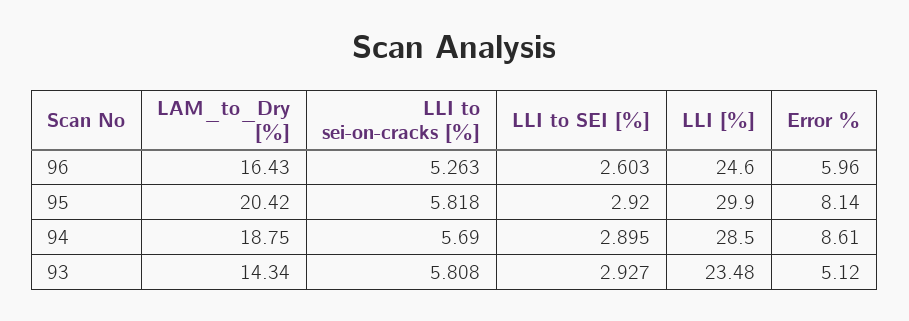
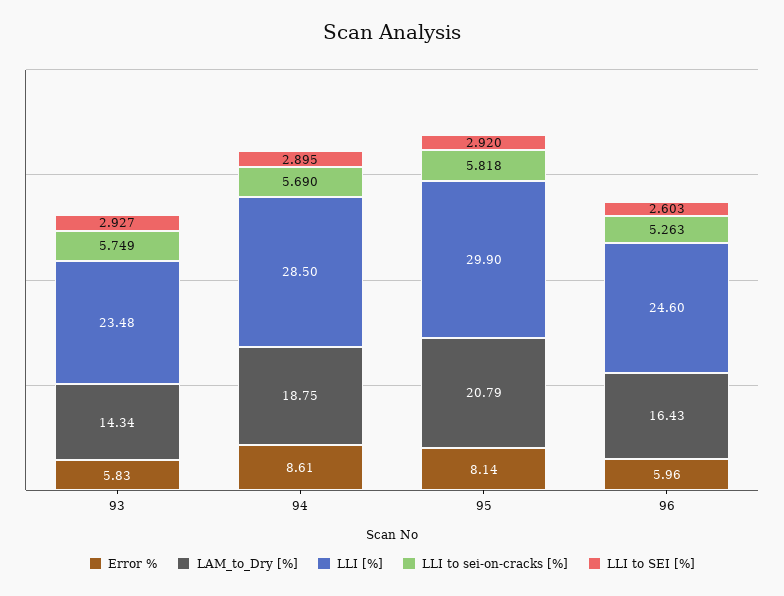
LAM_to_Dry [%], 95: 20.42 -> 20.79
LLI to sei-on-cracks [%], 93: 5.808 -> 5.749
Error %, 93: 5.12 -> 5.83

